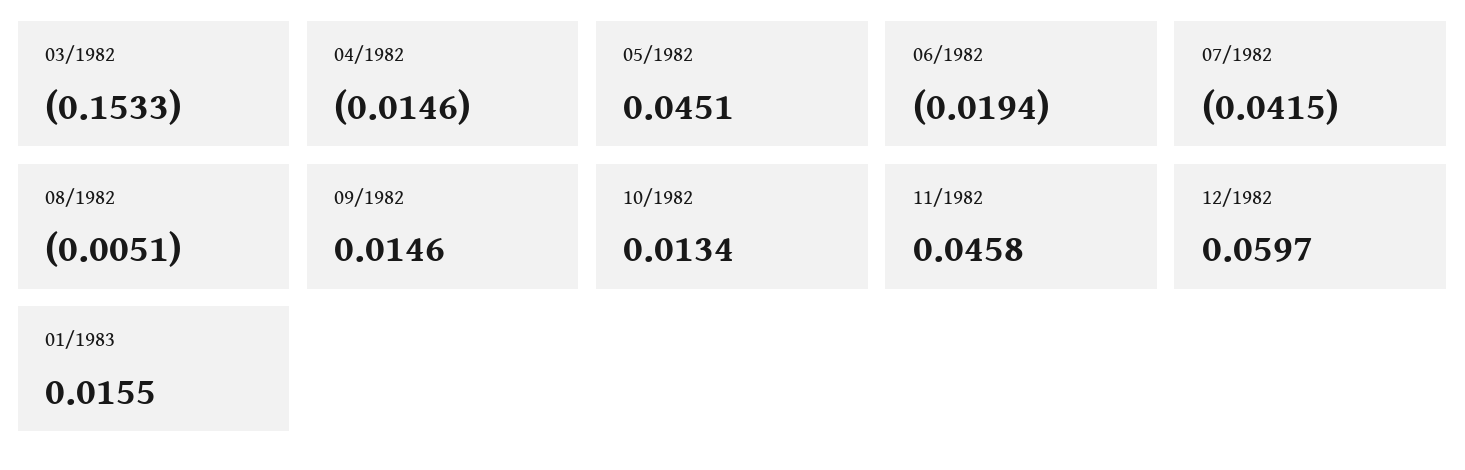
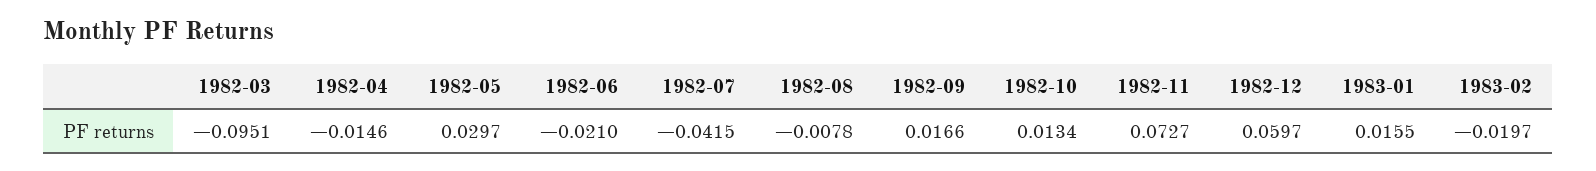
03/1982: -0.1533 -> -0.0951
05/1982: 0.0451 -> 0.0297
06/1982: -0.0194 -> -0.021
08/1982: -0.0051 -> -0.0078
09/1982: 0.0146 -> 0.0166
11/1982: 0.0458 -> 0.0727
1983-02: none -> -0.0197

